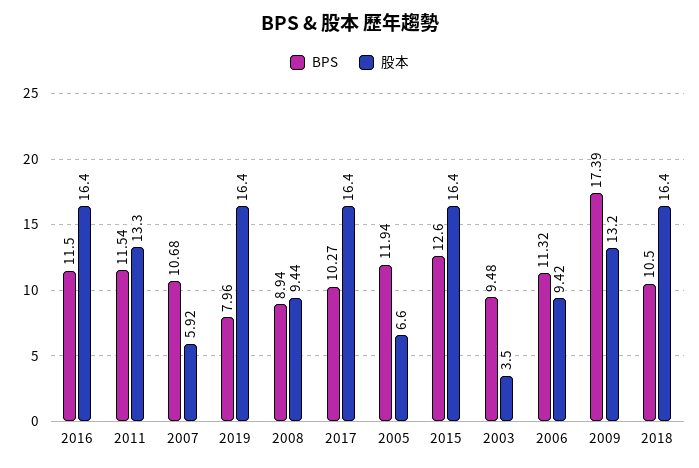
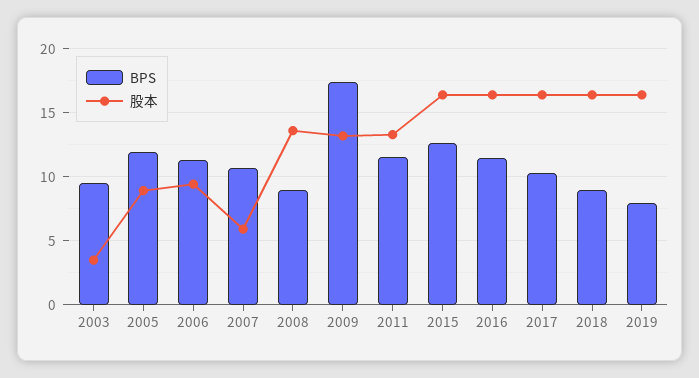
股本, 2008: 9.44 -> 13.5
股本, 2005: 6.6 -> 9
BPS, 2018: 10.5 -> 9

